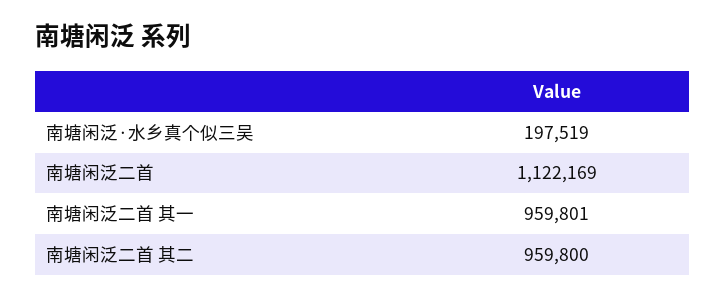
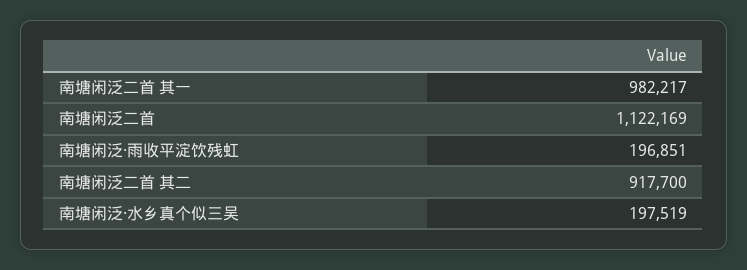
南塘闲泛二首 其一: 959801 -> 982217
南塘闲泛二首 其二: 959800 -> 917700
南塘闲泛·雨收平淀饮残虹: none -> 196851

